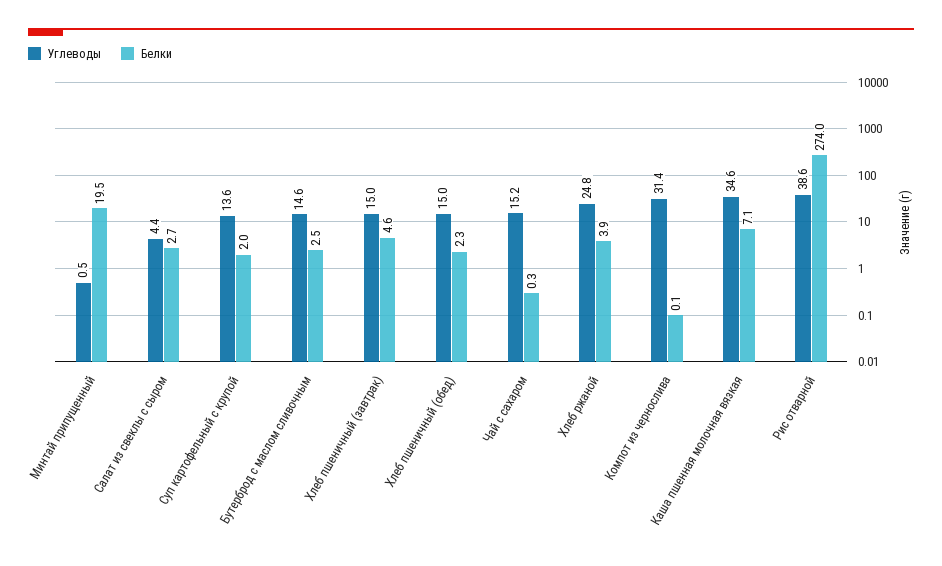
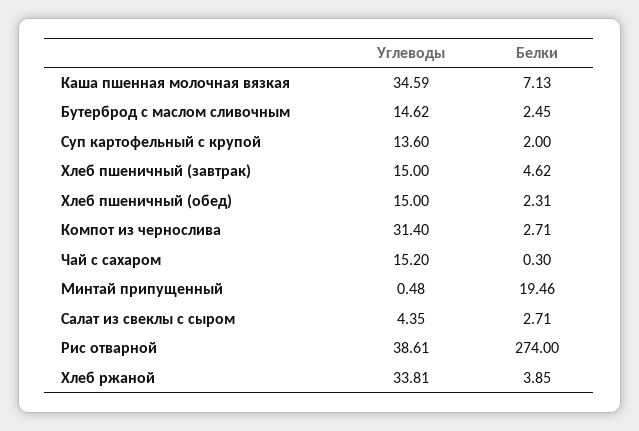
Углеводы, Хлеб ржаной: 24.8 -> 33.81
Белки, Компот из чернослива: 0.1 -> 2.71

